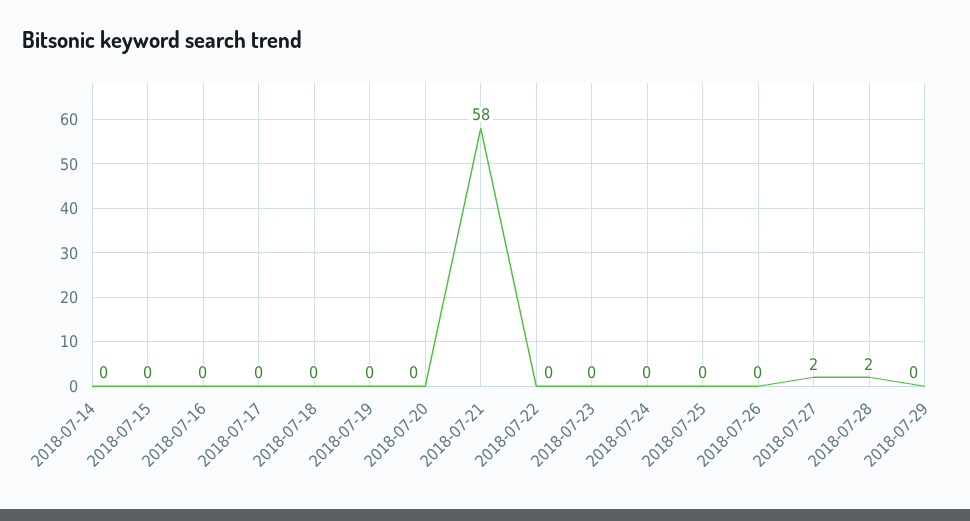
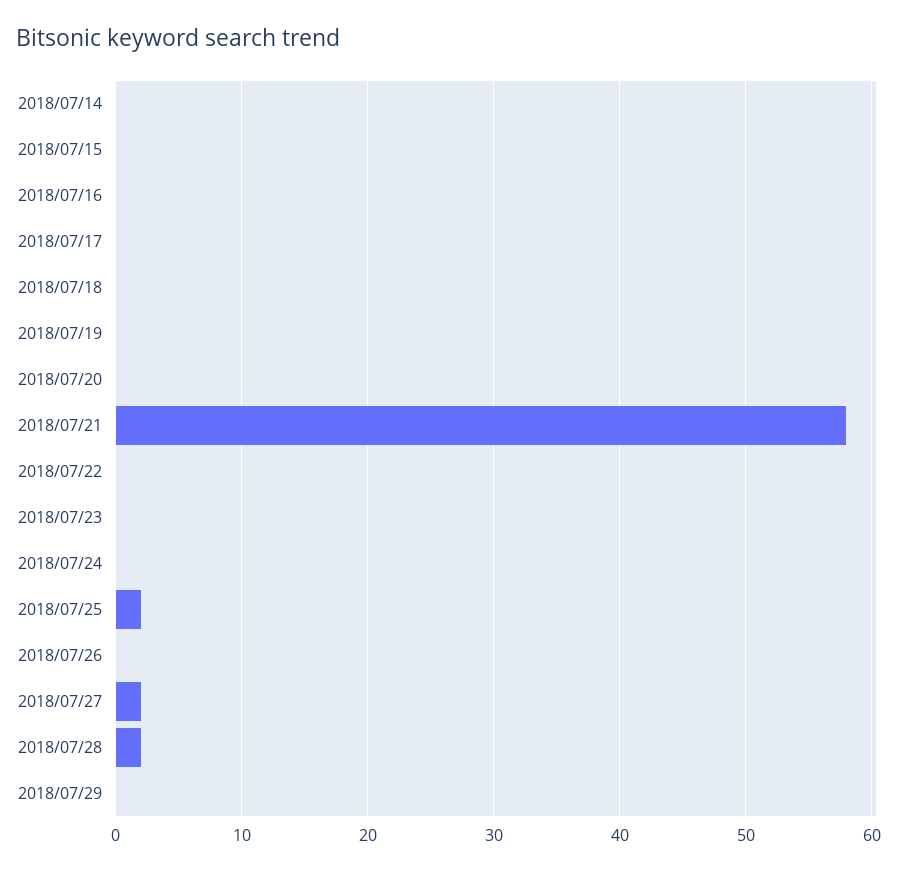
2018-07-25: 0 -> 2

